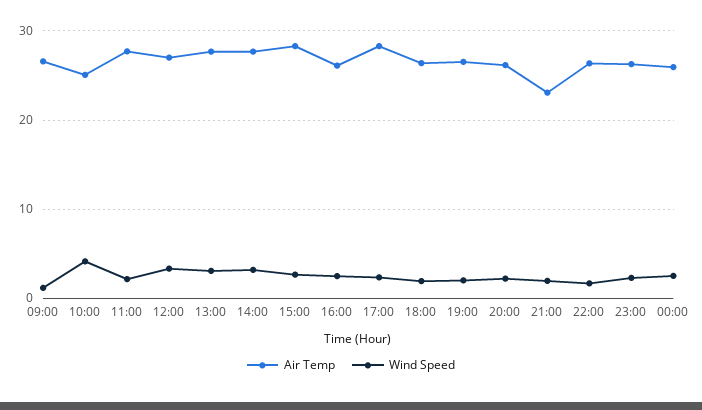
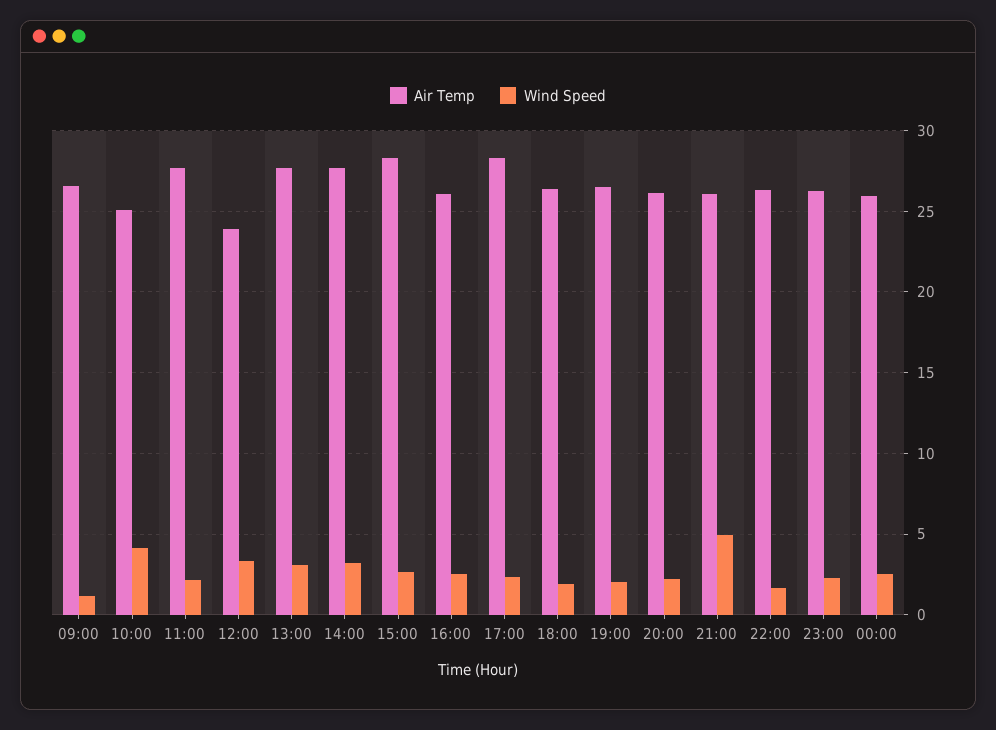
Air Temp, 12:00: 27 -> 24
Air Temp, 21:00: 23 -> 26
Wind Speed, 21:00: 2 -> 5

